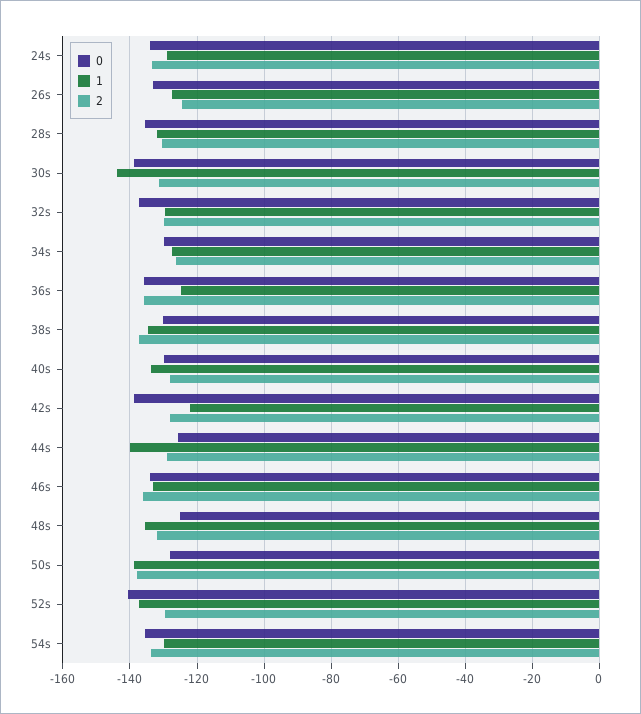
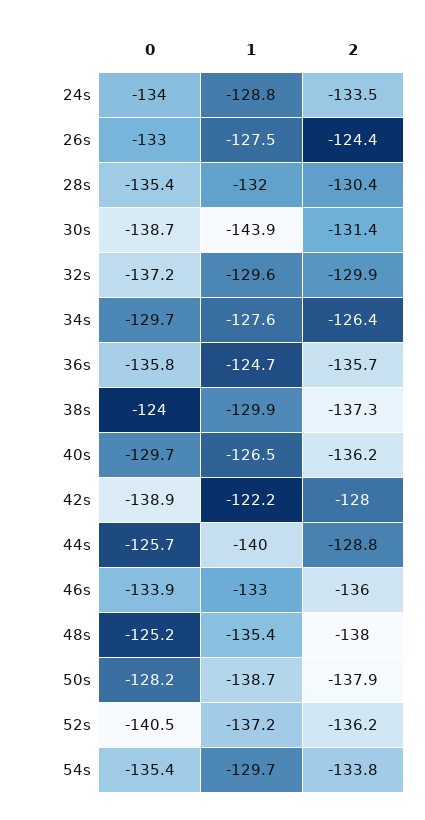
0, 38s: -130 -> -124
1, 38s: -134 -> -129.9
1, 40s: -134 -> -126.5
2, 40s: -128 -> -136.2
2, 48s: -132 -> -138
2, 52s: -130 -> -136.2

